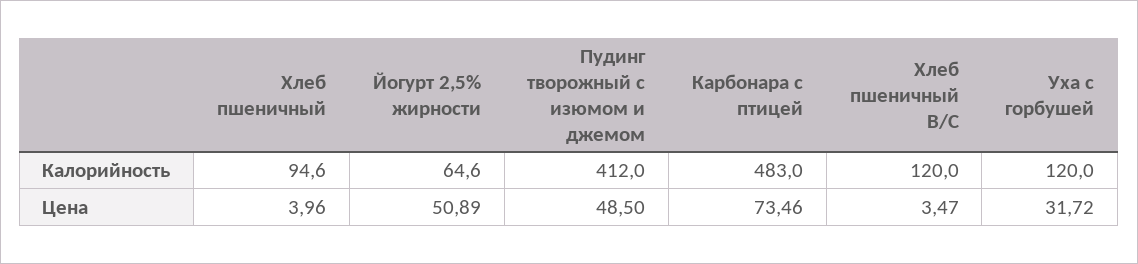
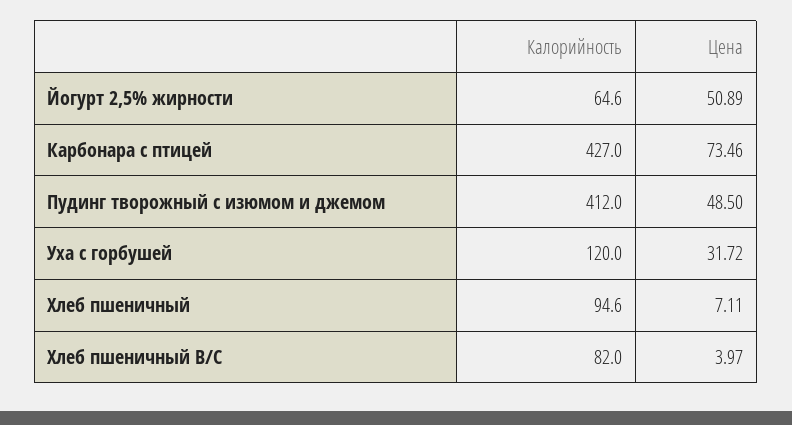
Карбонара с птицей, Калорийность: 483 -> 427
Хлеб пшеничный В/С, Калорийность: 120 -> 82
Хлеб пшеничный, Цена: 3.96 -> 7.11
Хлеб пшеничный В/С, Цена: 3.47 -> 3.97

